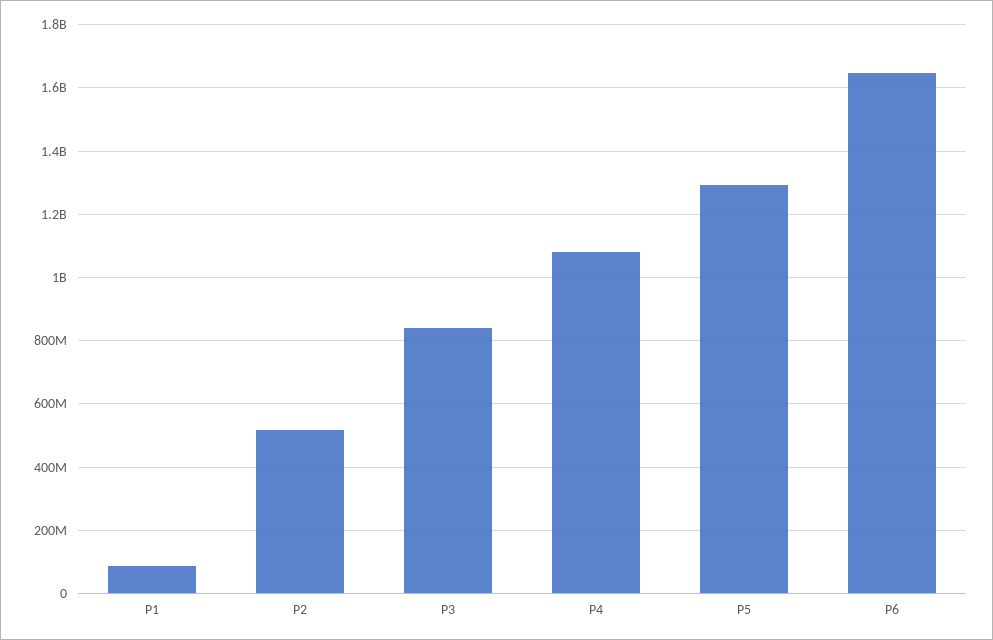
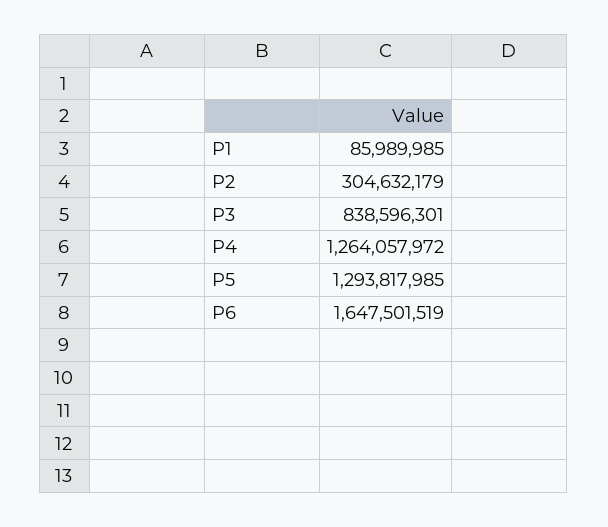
P2: 520000000 -> 304632179
P4: 1080000000 -> 1264057972

